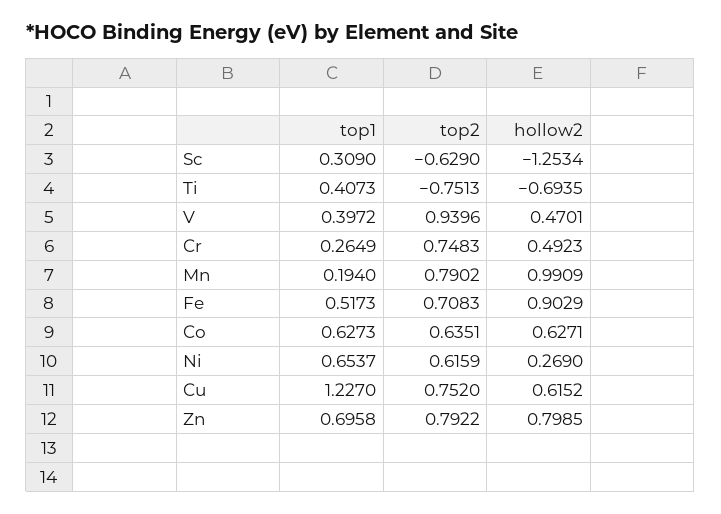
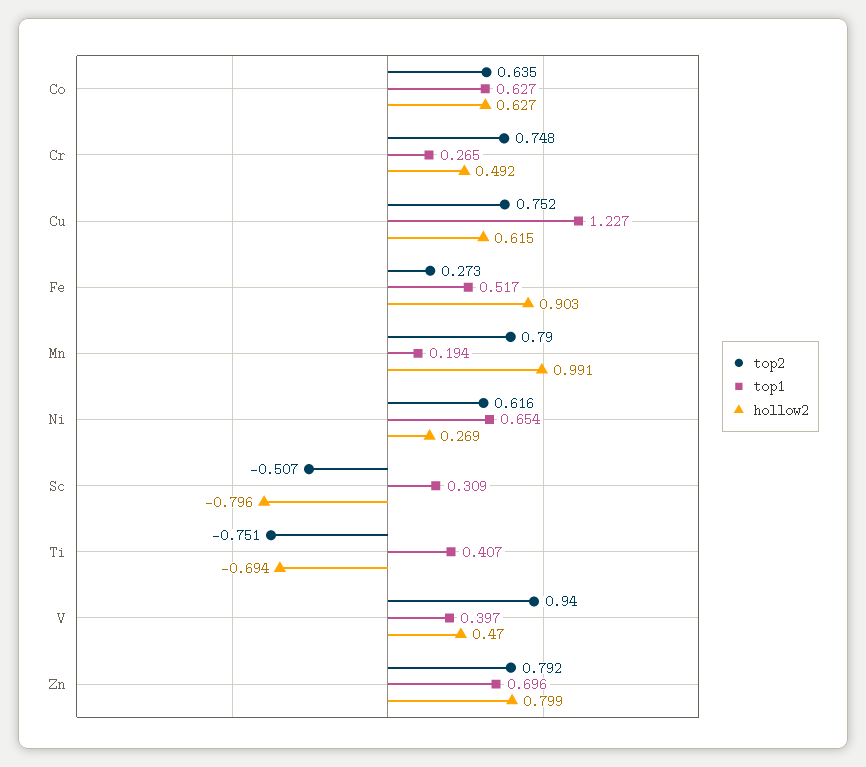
top2, Sc: -0.629 -> -0.507
hollow2, Sc: -1.2534 -> -0.796
top2, Fe: 0.7083 -> 0.273

